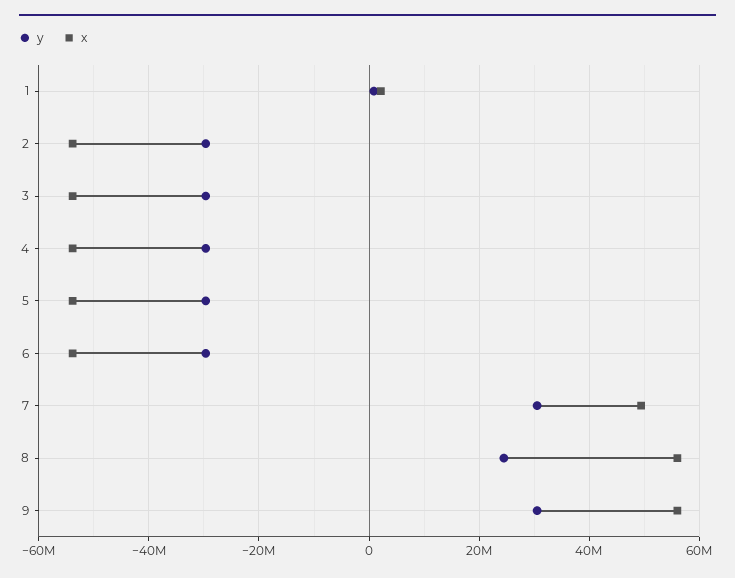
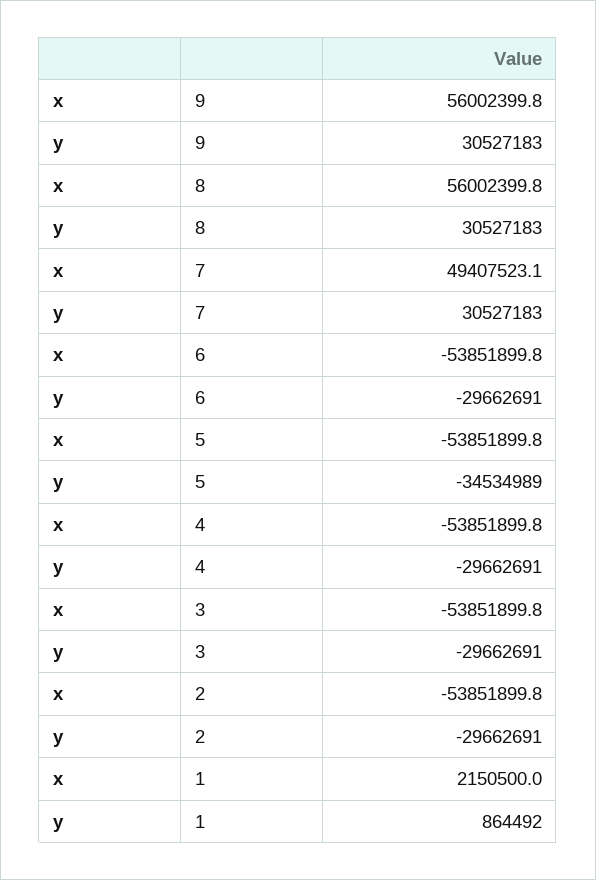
y, 5: -30000000 -> -34534989
y, 8: 24000000 -> 30527183

